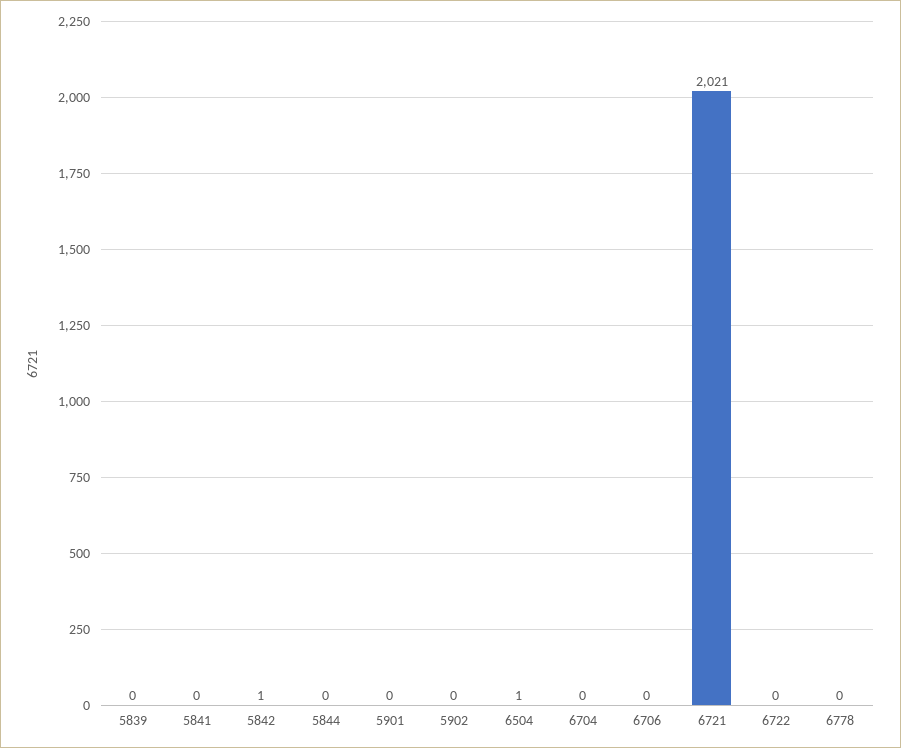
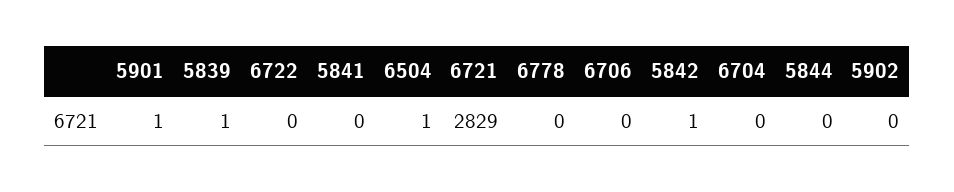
5839: 0 -> 1
5901: 0 -> 1
6721: 2021 -> 2829

